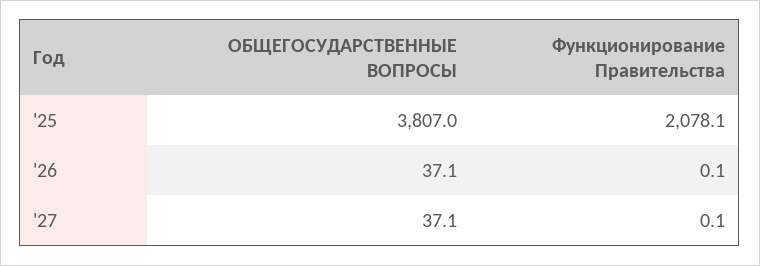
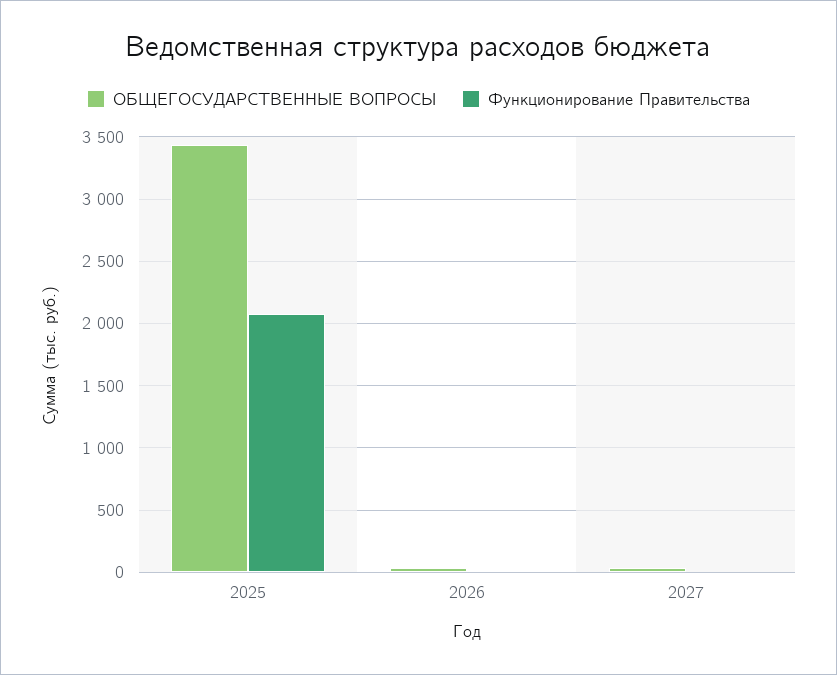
ОБЩЕГОСУДАРСТВЕННЫЕ ВОПРОСЫ, '25: 3807 -> 3450

